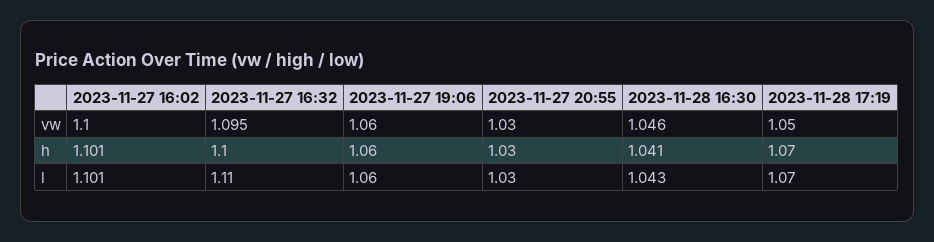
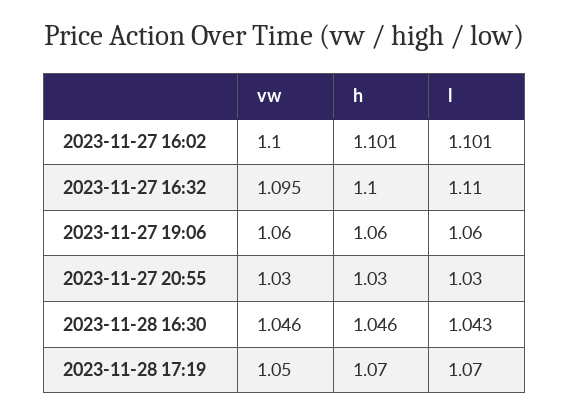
2023-11-28 16:30, h: 1.041 -> 1.046

